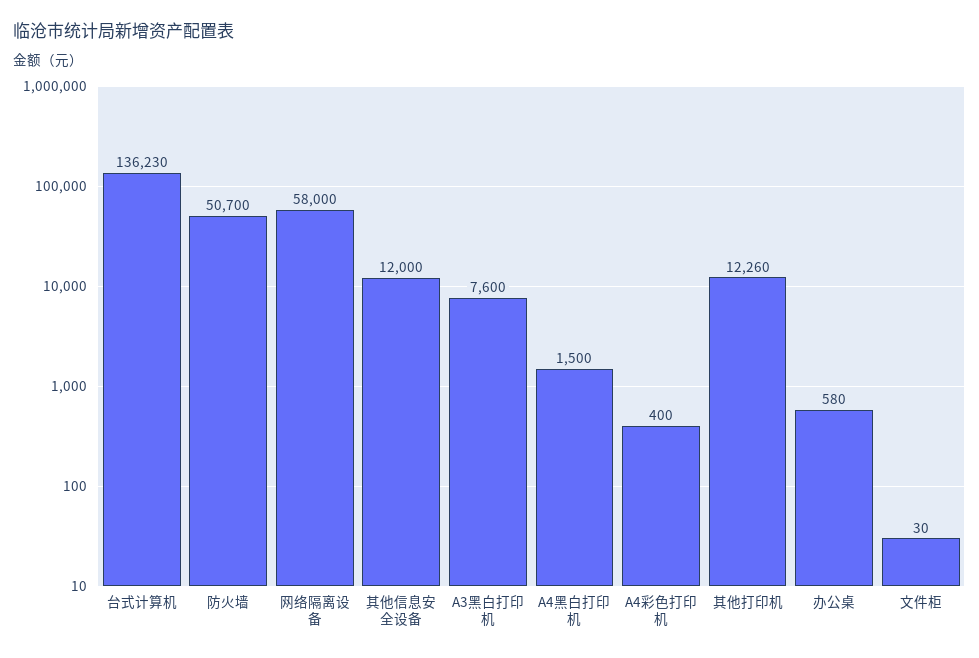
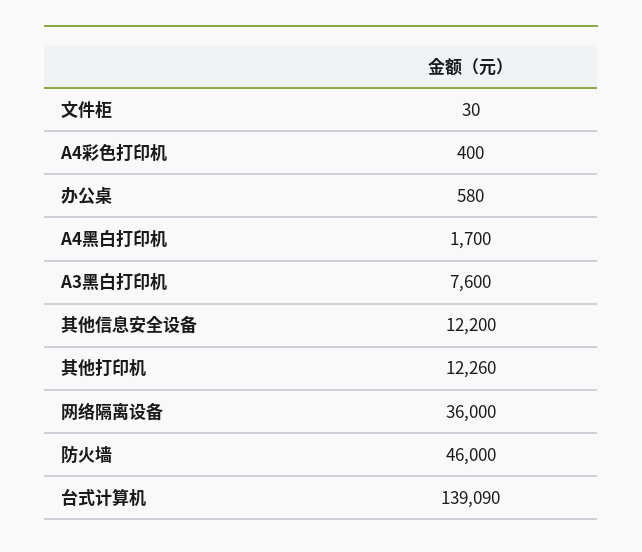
台式计算机: 136230 -> 139090
防火墙: 50700 -> 46000
网络隔离设备: 58000 -> 36000
其他信息安全设备: 12000 -> 12200
A4黑白打印机: 1500 -> 1700

